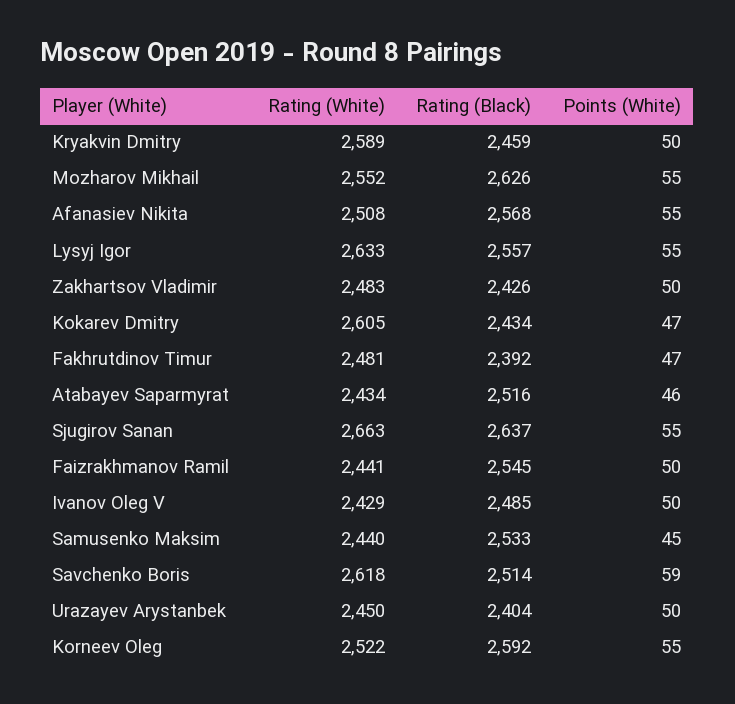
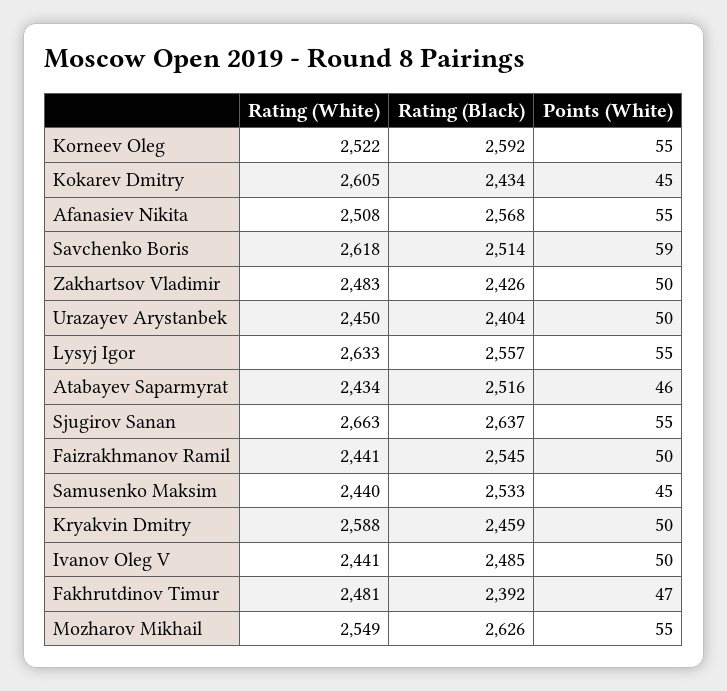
Rating (White), Kryakvin Dmitry: 2589 -> 2588
Rating (White), Mozharov Mikhail: 2552 -> 2549
Points (White), Kokarev Dmitry: 47 -> 45
Rating (White), Ivanov Oleg V: 2429 -> 2441

